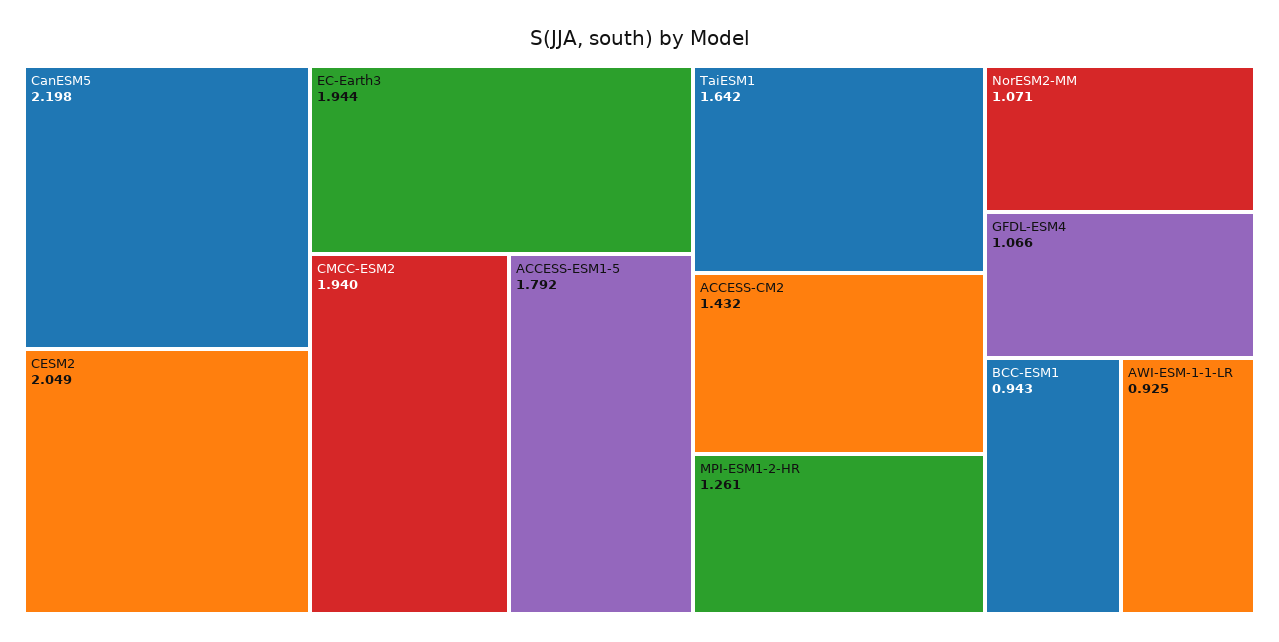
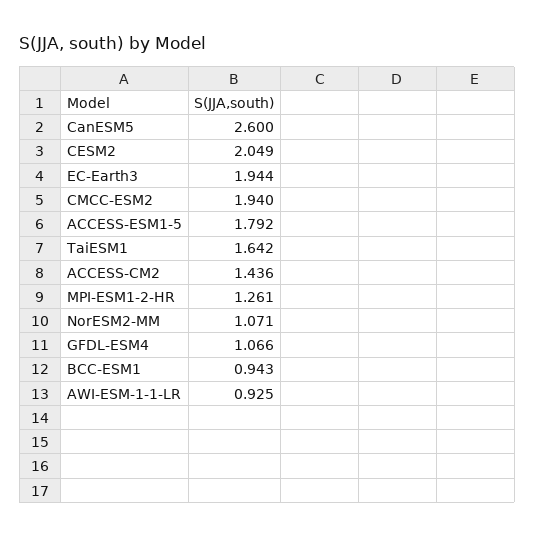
CanESM5: 2.198 -> 2.6
ACCESS-CM2: 1.432 -> 1.436

